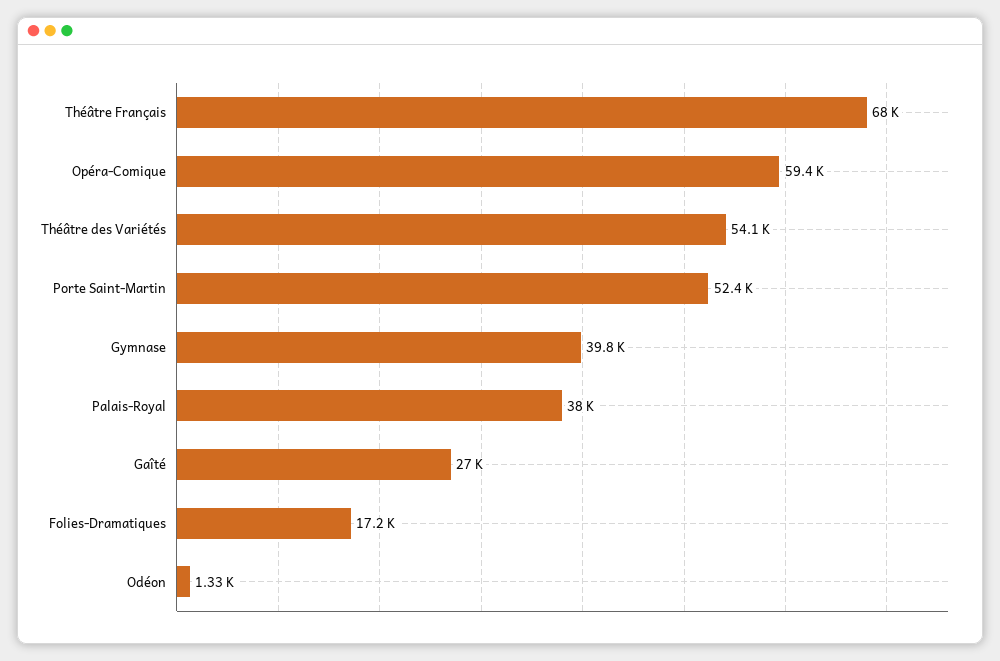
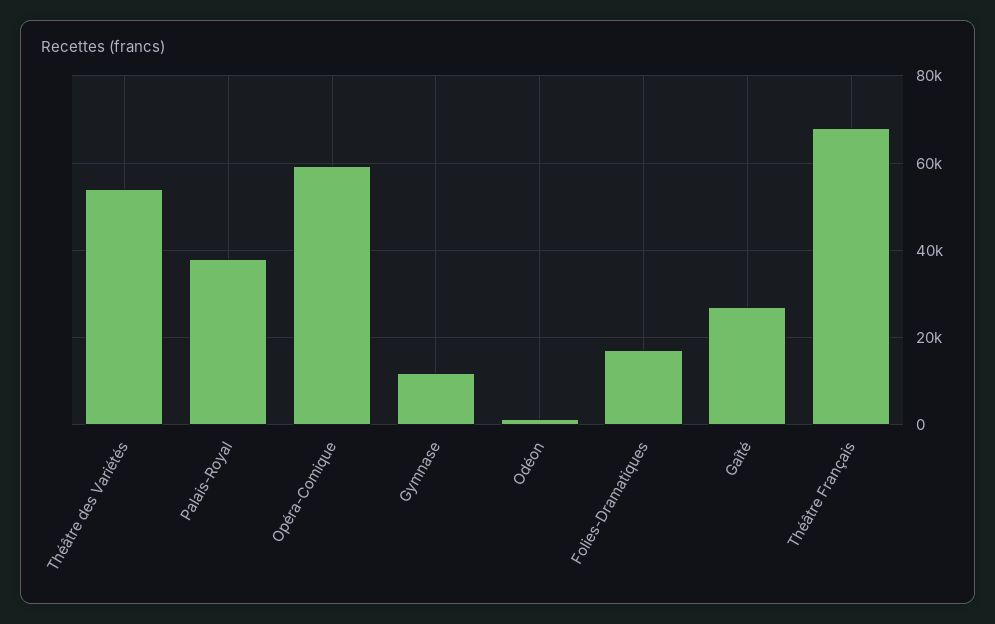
Porte Saint-Martin: 52400 -> none
Gymnase: 39800 -> 12000

